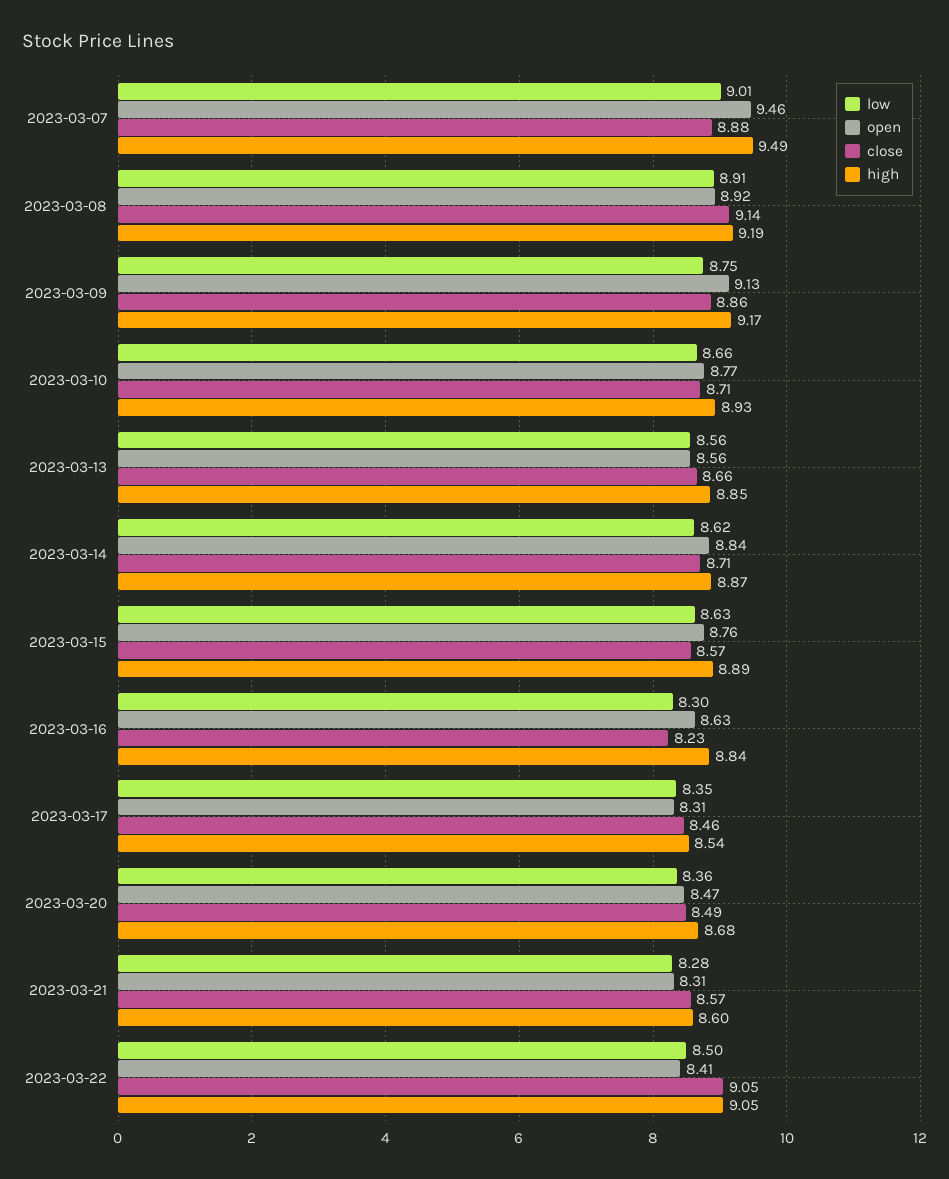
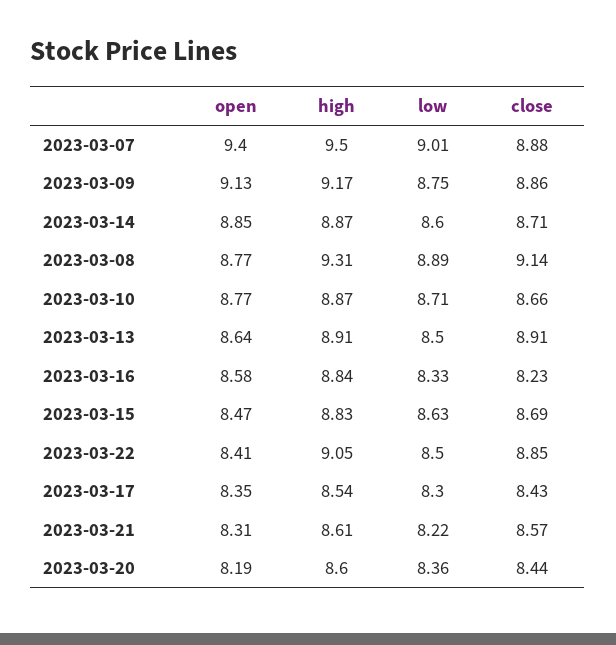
open, 2023-03-07: 9.46 -> 9.4
high, 2023-03-07: 9.49 -> 9.5
low, 2023-03-08: 8.91 -> 8.89
open, 2023-03-08: 8.92 -> 8.77
high, 2023-03-08: 9.19 -> 9.31
low, 2023-03-10: 8.66 -> 8.71
close, 2023-03-10: 8.71 -> 8.66
high, 2023-03-10: 8.93 -> 8.87
low, 2023-03-13: 8.56 -> 8.5
open, 2023-03-13: 8.56 -> 8.64
close, 2023-03-13: 8.66 -> 8.91
high, 2023-03-13: 8.85 -> 8.91
low, 2023-03-14: 8.62 -> 8.6
open, 2023-03-14: 8.84 -> 8.85
open, 2023-03-15: 8.76 -> 8.47
close, 2023-03-15: 8.57 -> 8.69
high, 2023-03-15: 8.89 -> 8.83
low, 2023-03-16: 8.3 -> 8.33
open, 2023-03-16: 8.63 -> 8.58
low, 2023-03-17: 8.35 -> 8.3
open, 2023-03-17: 8.31 -> 8.35
close, 2023-03-17: 8.46 -> 8.43
open, 2023-03-20: 8.47 -> 8.19
close, 2023-03-20: 8.49 -> 8.44
high, 2023-03-20: 8.68 -> 8.6
low, 2023-03-21: 8.28 -> 8.22
high, 2023-03-21: 8.6 -> 8.61
close, 2023-03-22: 9.05 -> 8.85

